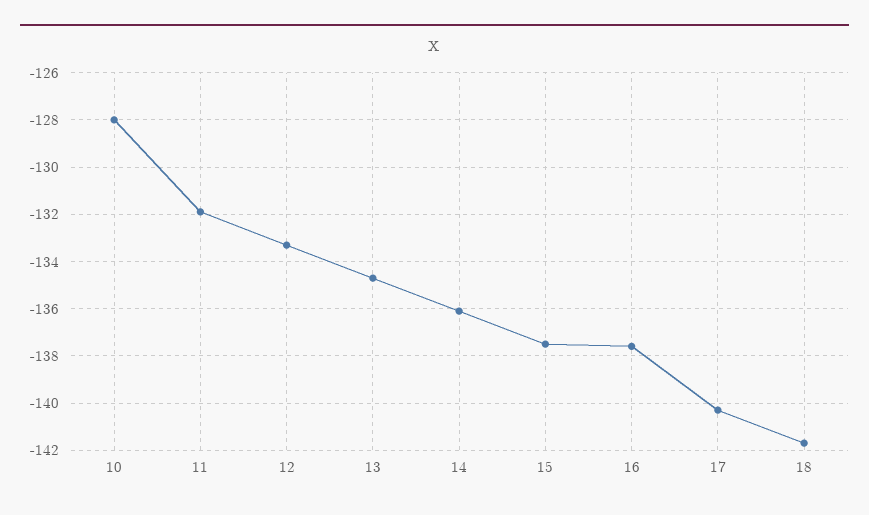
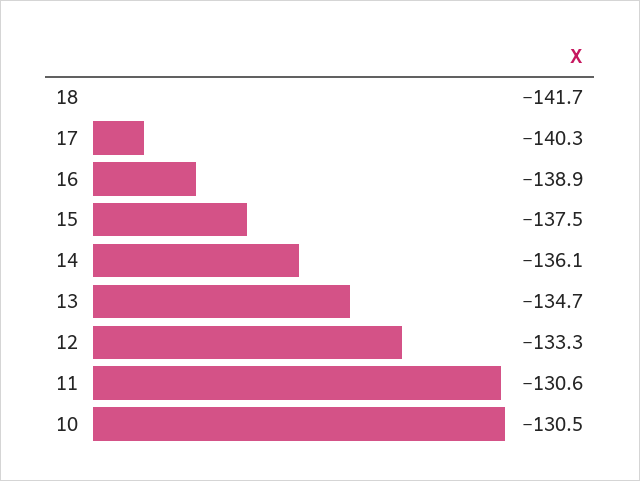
10: -128 -> -130.5
11: -132 -> -130.6
16: -137.5 -> -138.9

